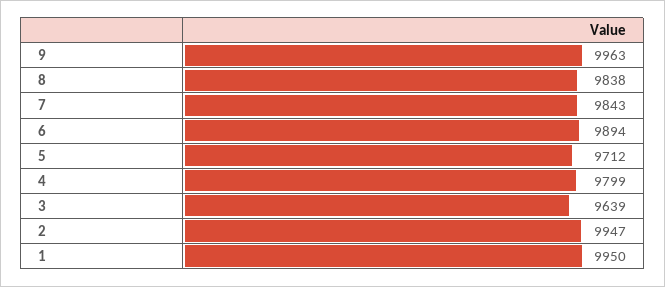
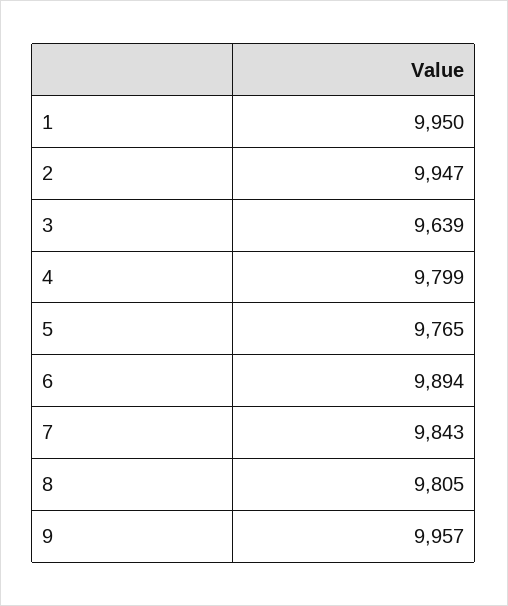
9: 9963 -> 9957
8: 9838 -> 9805
5: 9712 -> 9765

